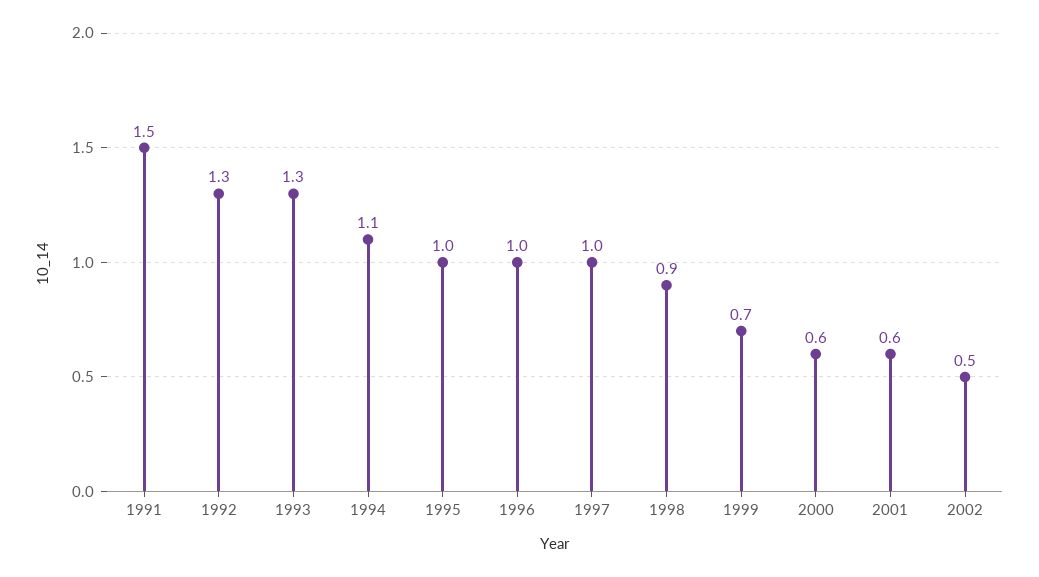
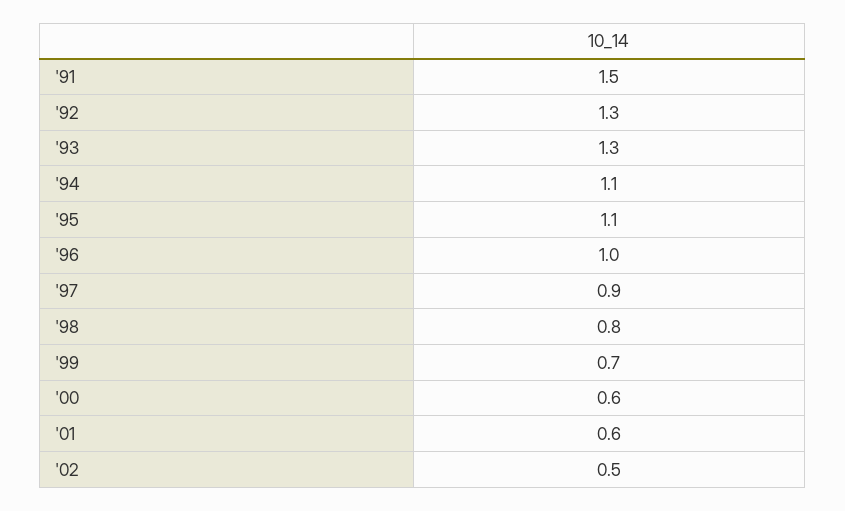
1995: 1 -> 1.1
1997: 1 -> 0.9
1998: 0.9 -> 0.8

